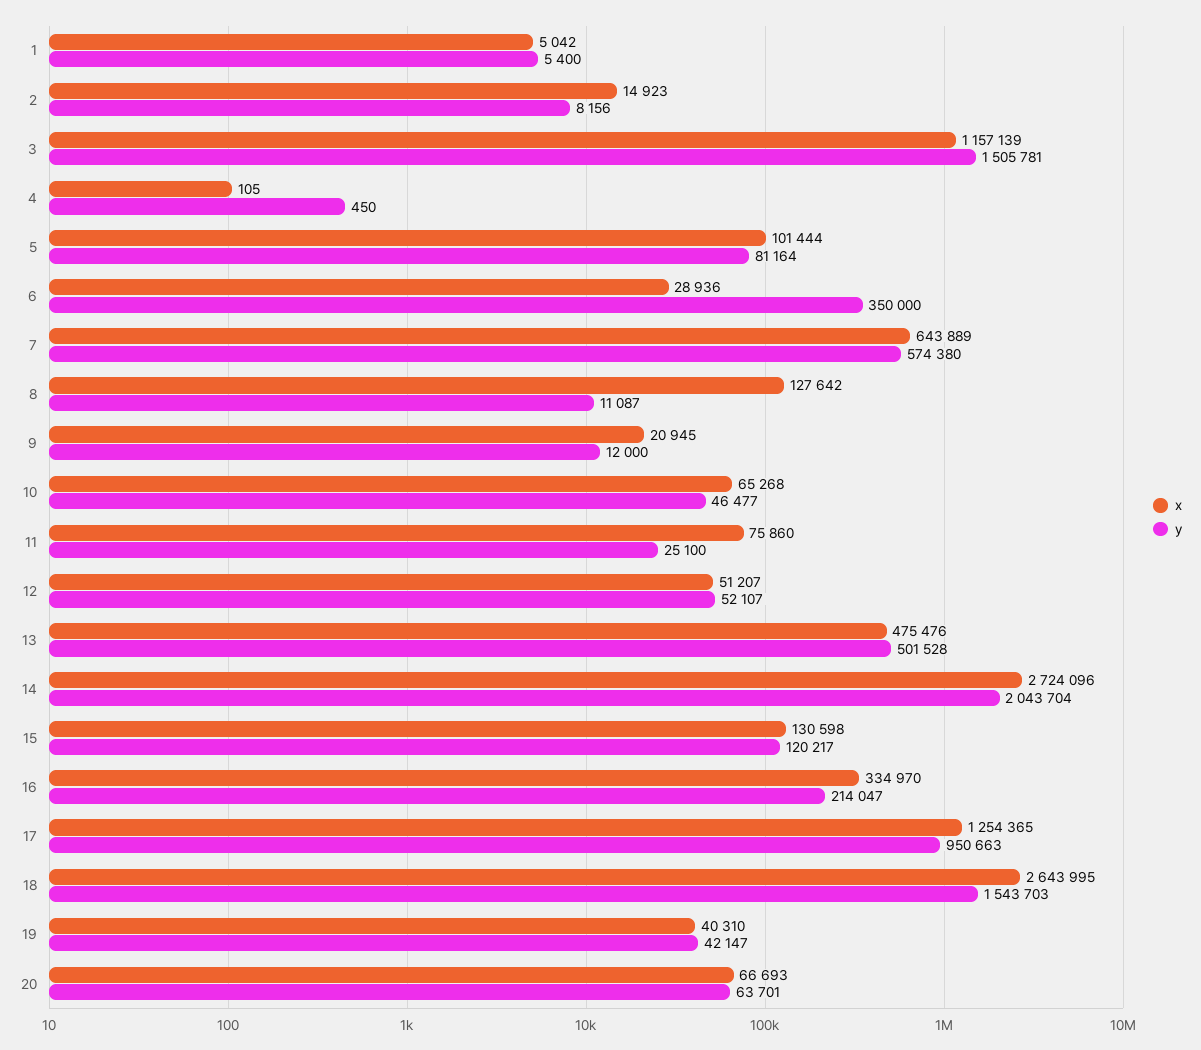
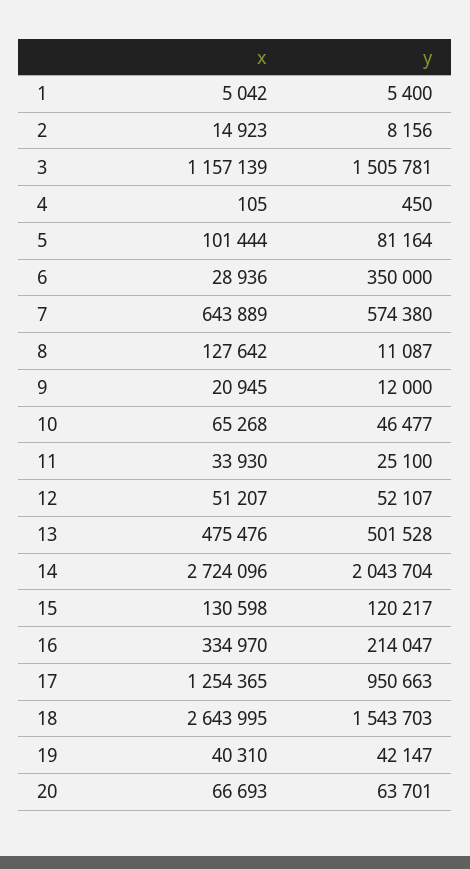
x, 11: 75860 -> 33930

